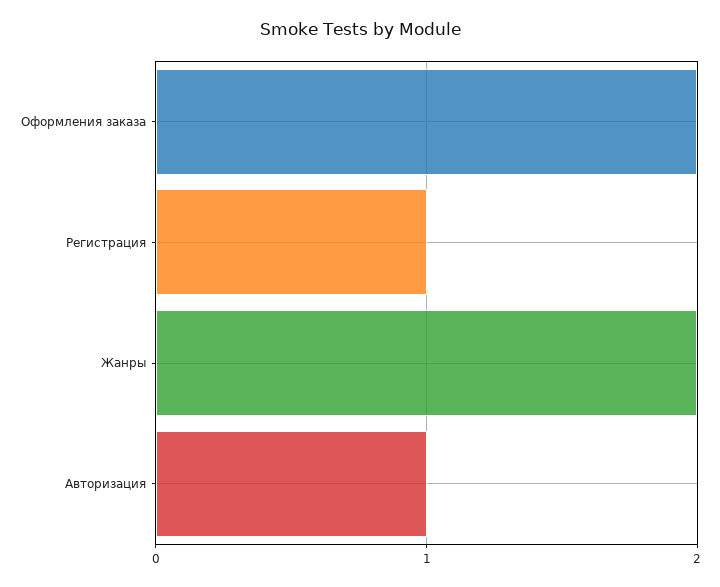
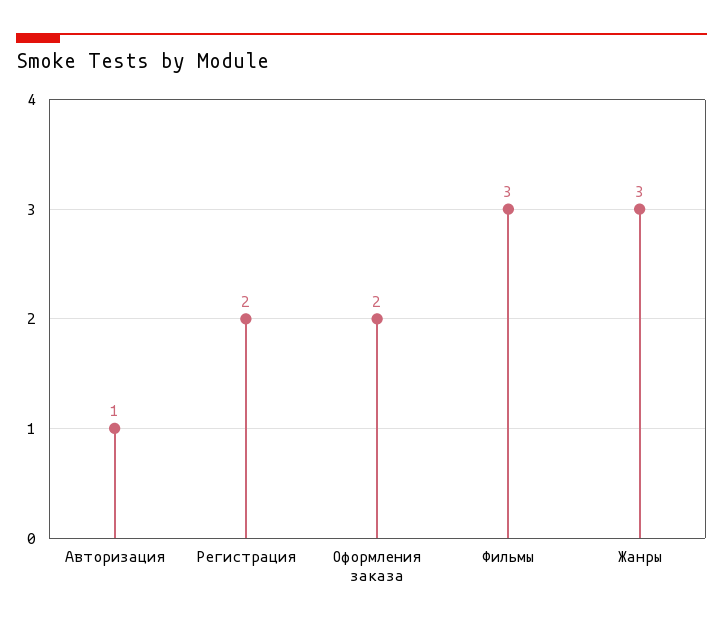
Регистрация: 1 -> 2
Жанры: 2 -> 3
Фильмы: none -> 3

